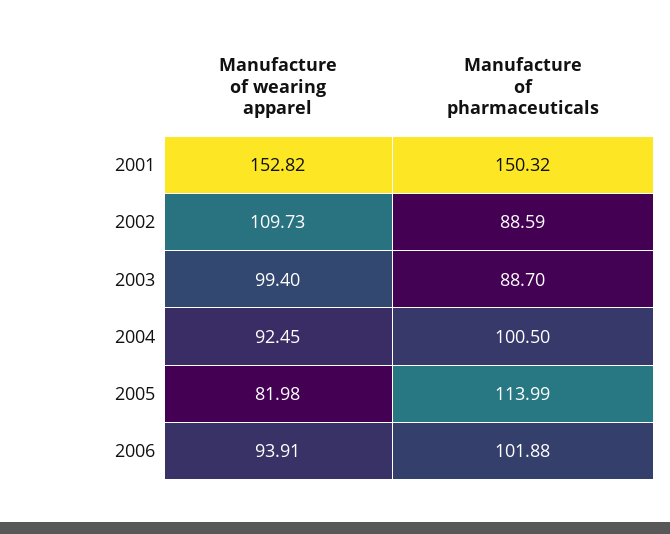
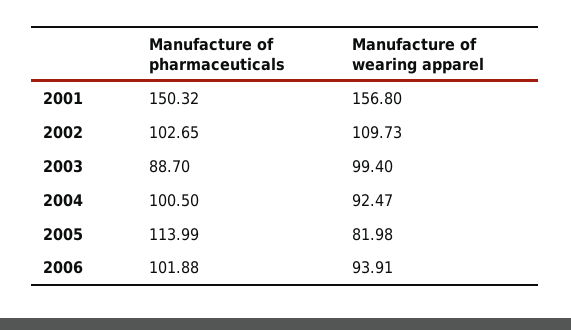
Manufacture of wearing apparel, 2001: 152.82 -> 156.8
Manufacture of pharmaceuticals, 2002: 88.59 -> 102.65
Manufacture of wearing apparel, 2004: 92.45 -> 92.47

